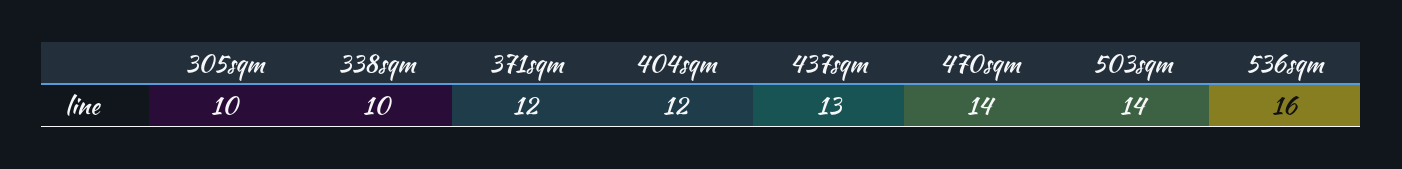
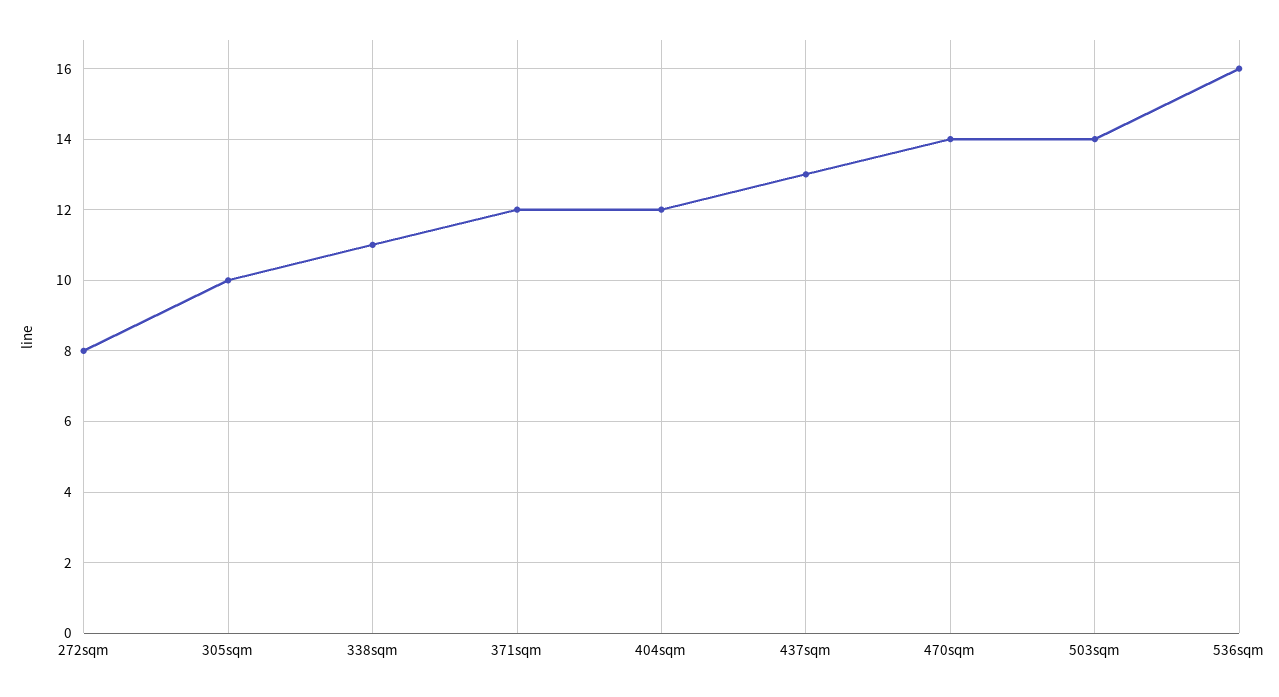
338sqm: 10 -> 11
272sqm: none -> 8

